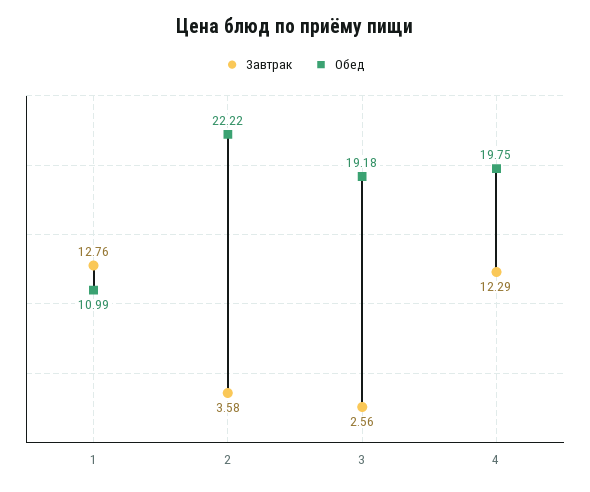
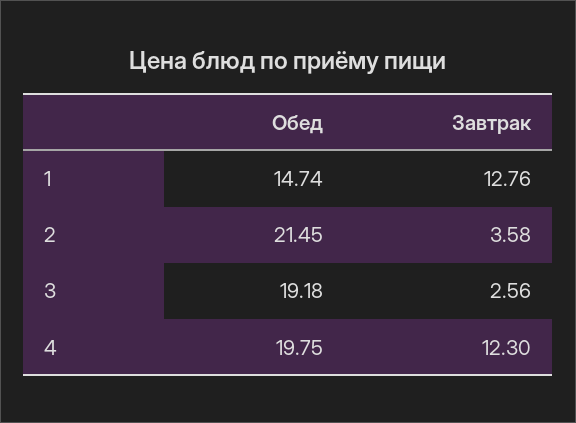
Обед, 1: 10.99 -> 14.74
Обед, 2: 22.22 -> 21.45
Завтрак, 4: 12.29 -> 12.3

